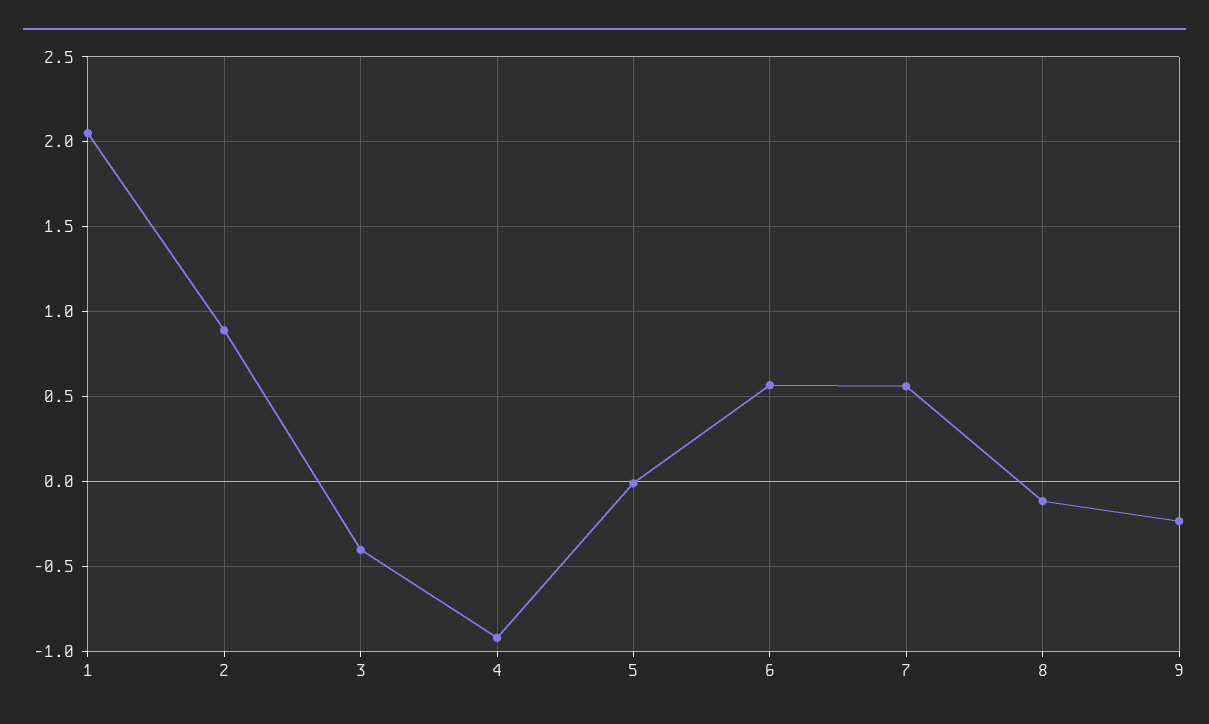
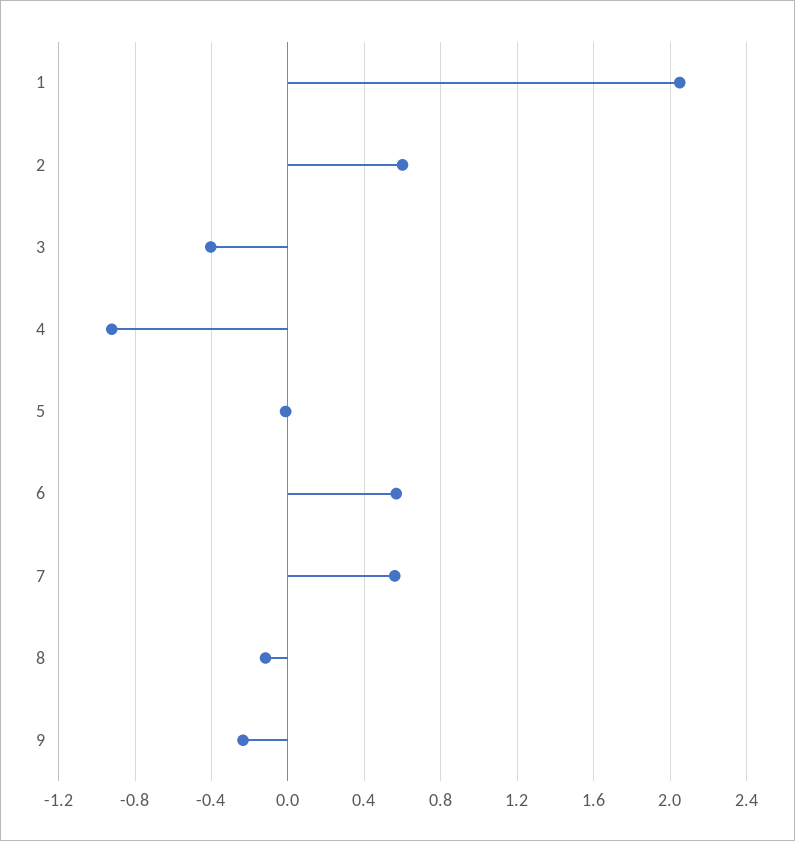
2: 0.9 -> 0.6

